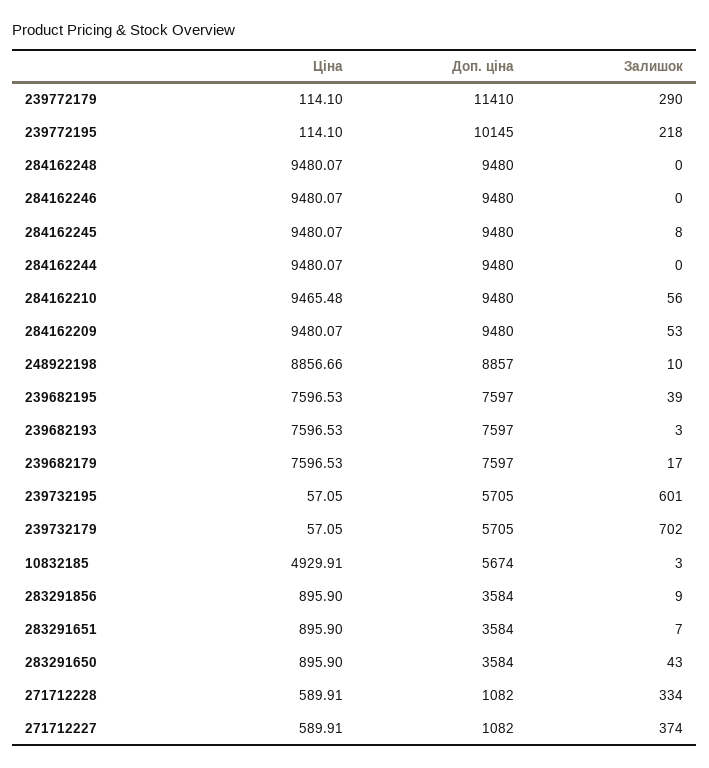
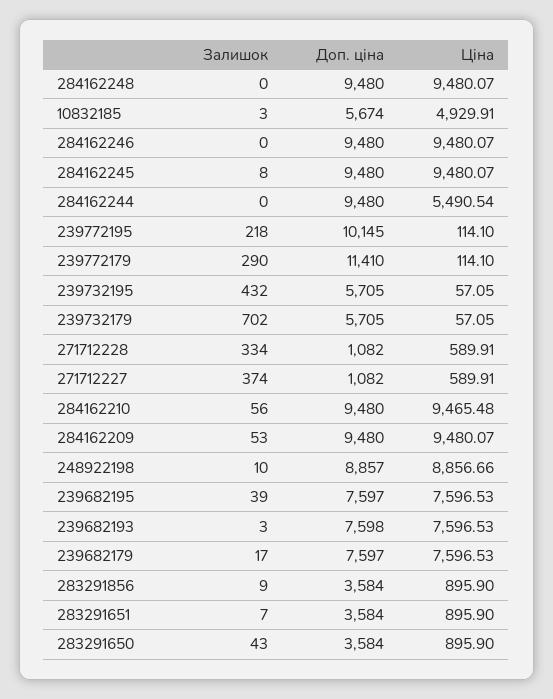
Ціна, 284162244: 9480.07 -> 5490.54
Доп. ціна, 239682193: 7597 -> 7598
Залишок, 239732195: 601 -> 432

